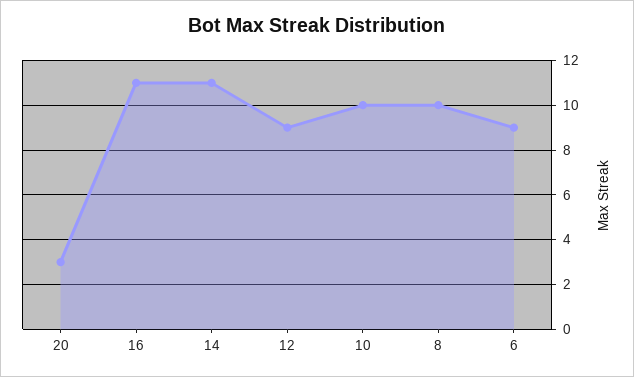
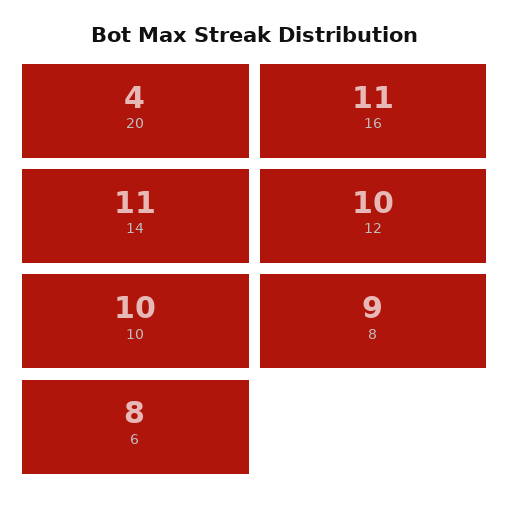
20: 3 -> 4
12: 9 -> 10
8: 10 -> 9
6: 9 -> 8

